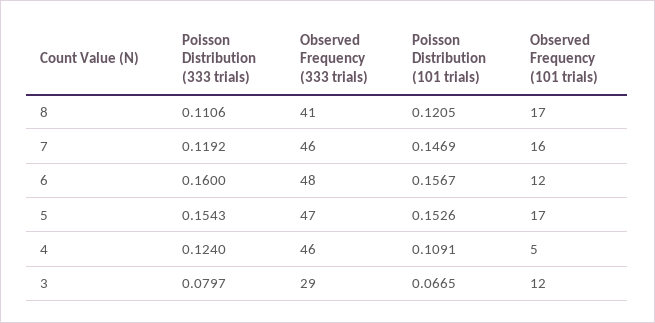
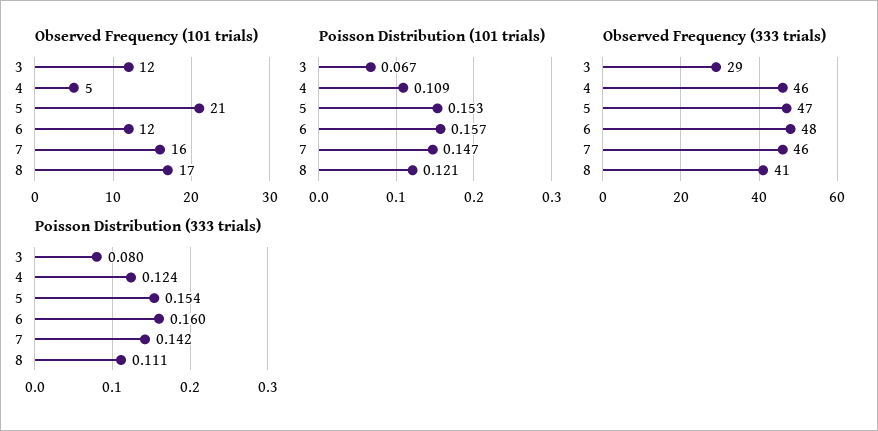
Poisson Distribution (333 trials), 7: 0.1192 -> 0.142
Observed Frequency (101 trials), 5: 17 -> 21

